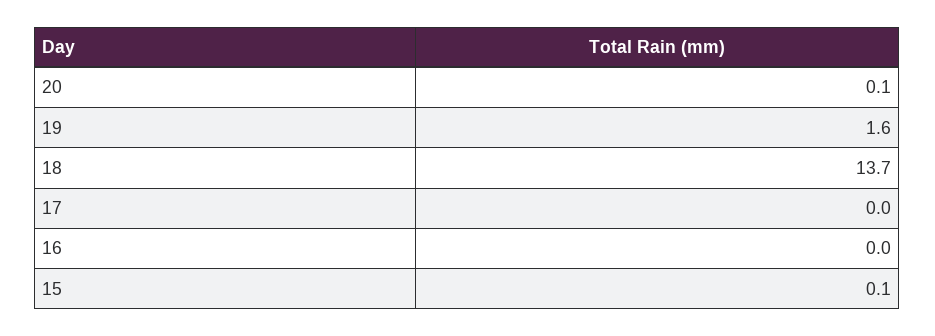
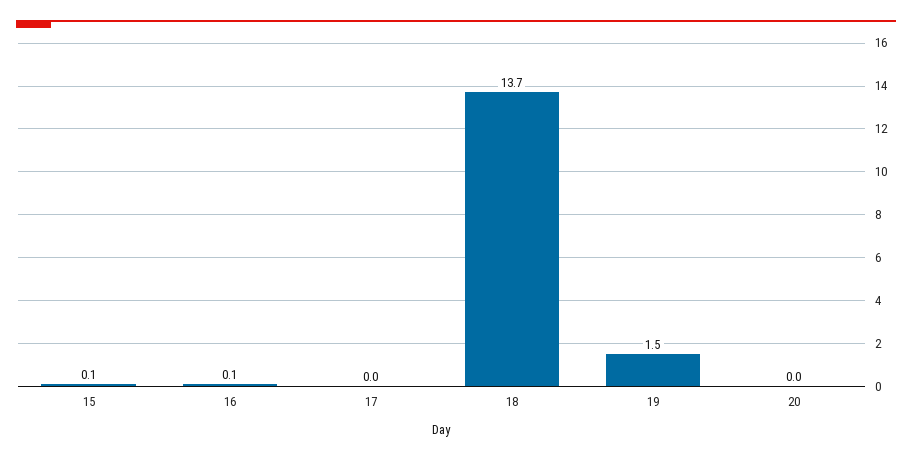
20: 0.1 -> 0
19: 1.6 -> 1.5
16: 0 -> 0.1

